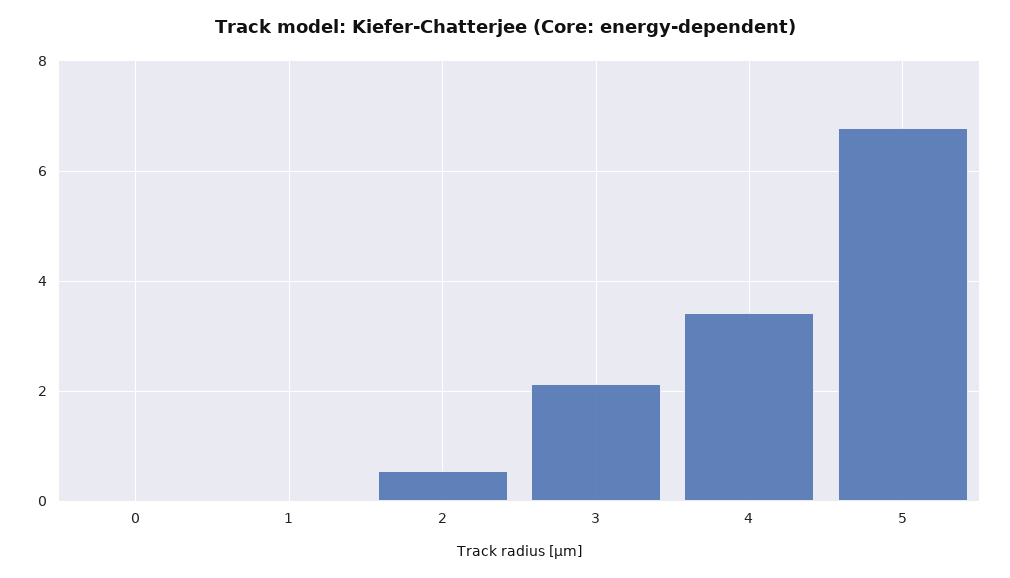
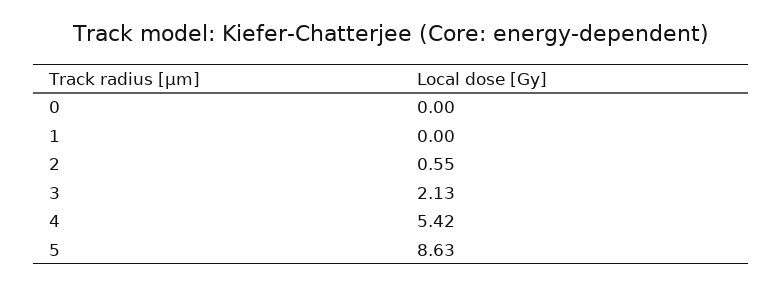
4: 3.4 -> 5.42
5: 6.8 -> 8.63

